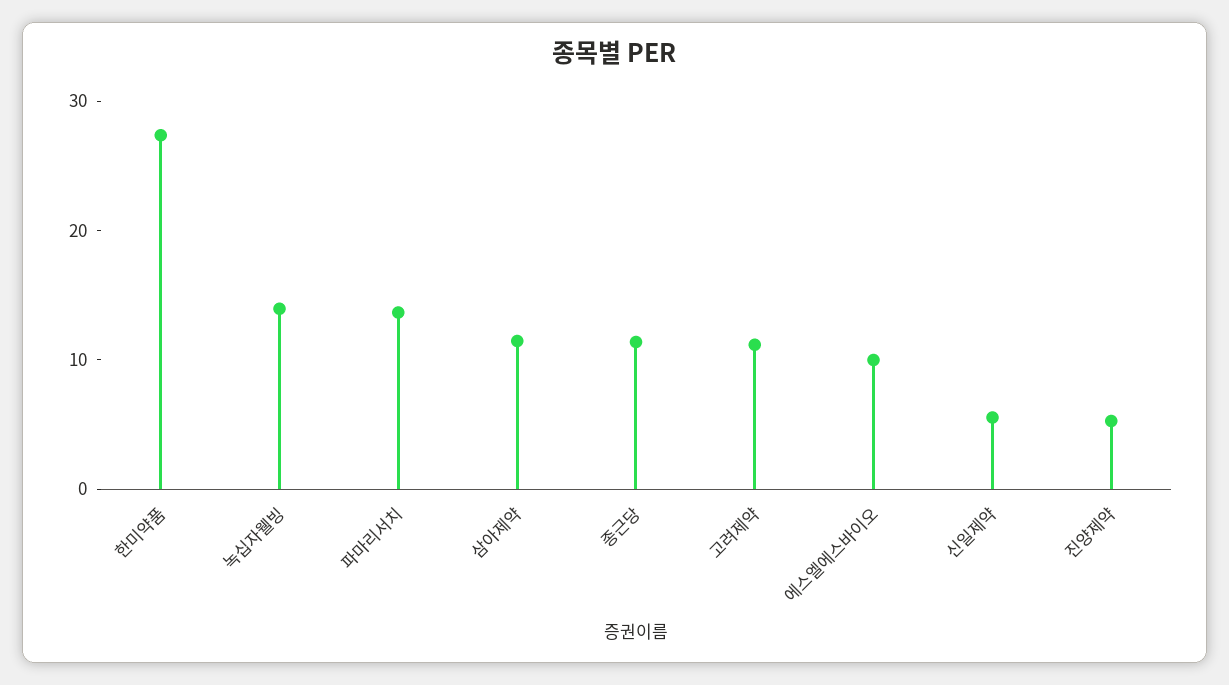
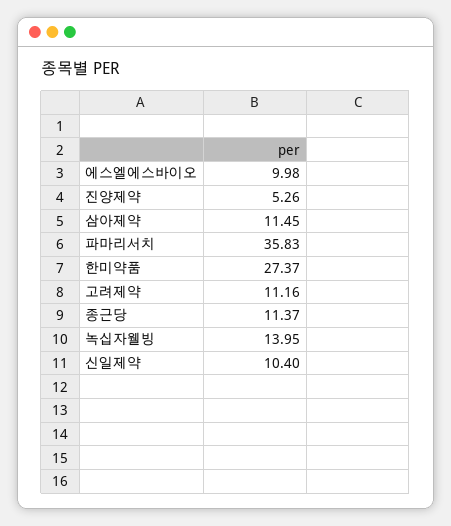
파마리서치: 14 -> 35.83
신일제약: 6 -> 10.4

